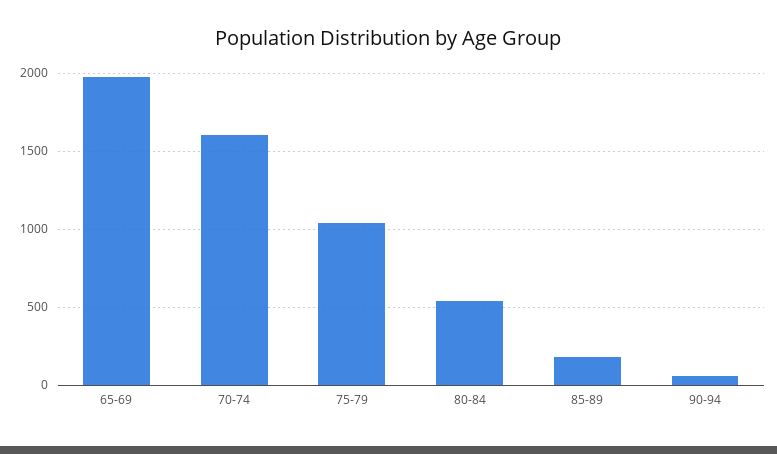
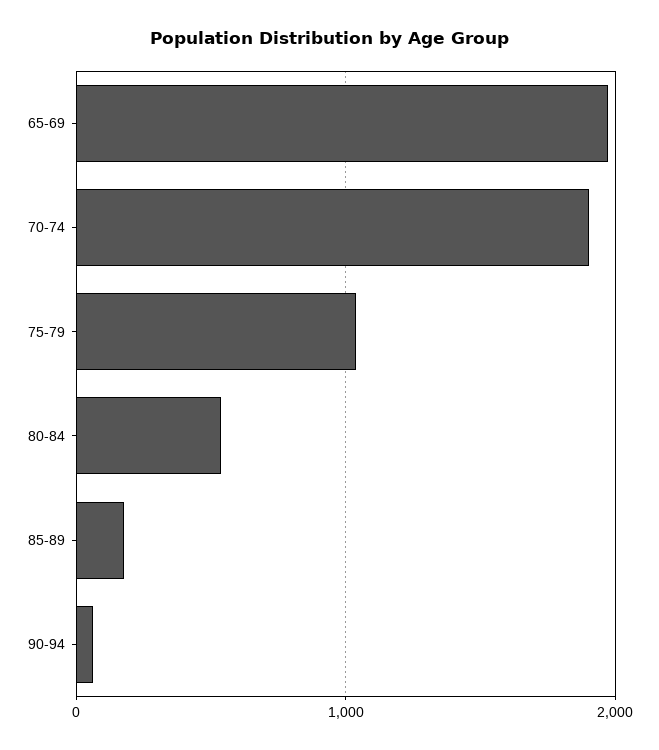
70-74: 1600 -> 1900

